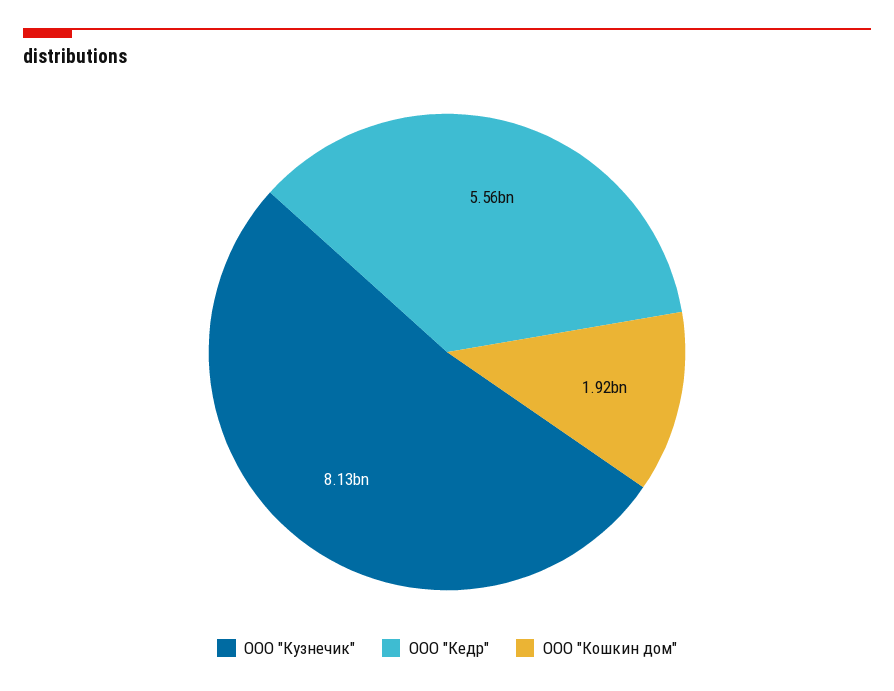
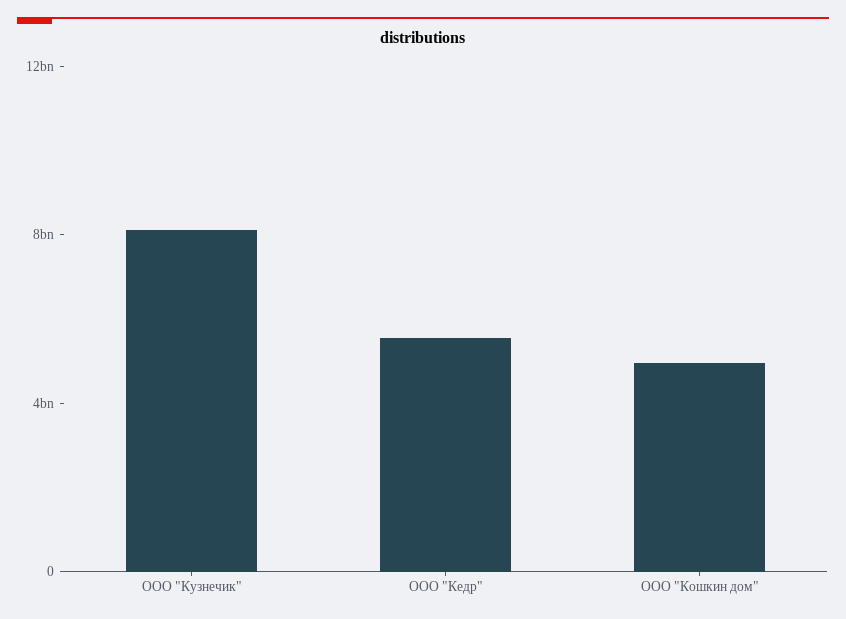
ООО "Кошкин дом": 1920000000 -> 5000000000

